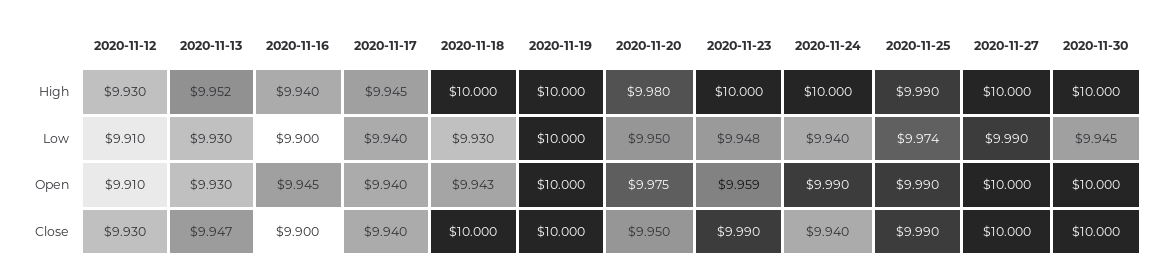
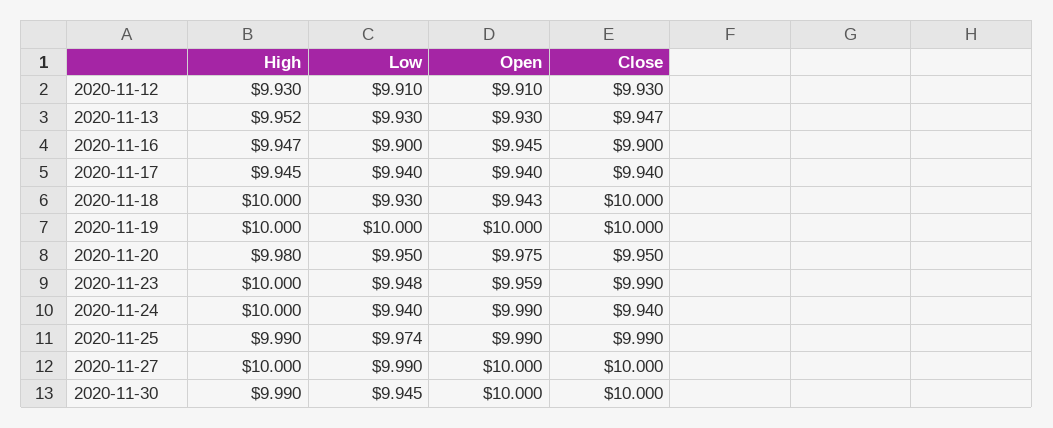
2020-11-16, High: 9.94 -> 9.947
2020-11-30, High: 10 -> 9.99

